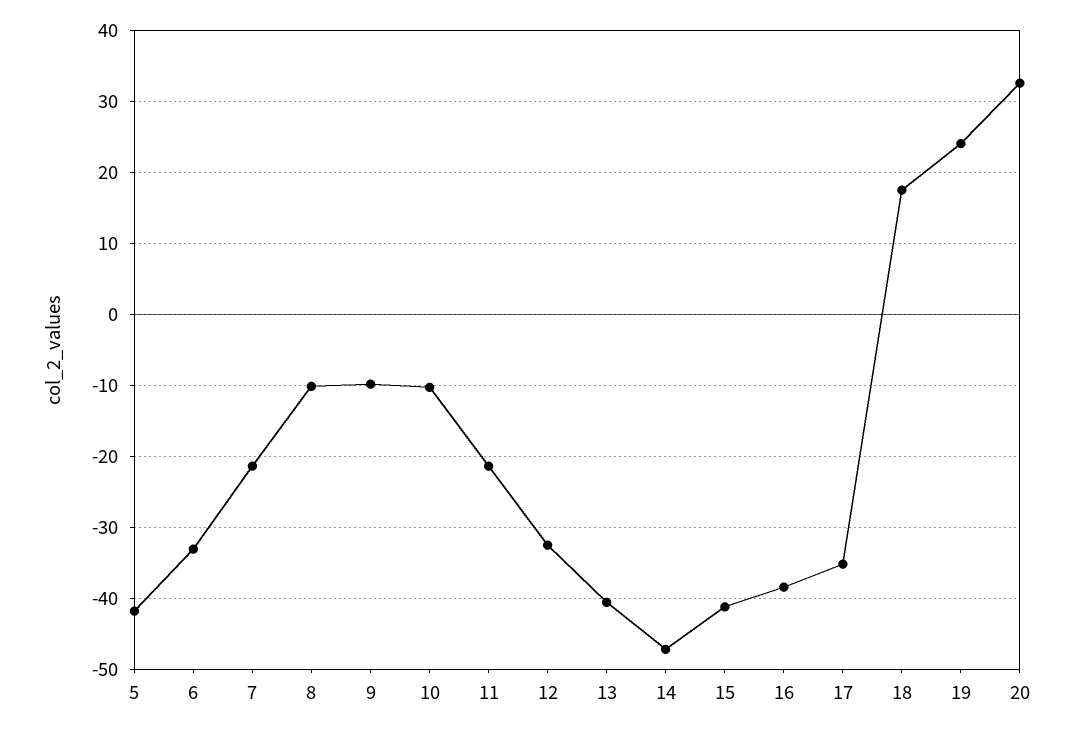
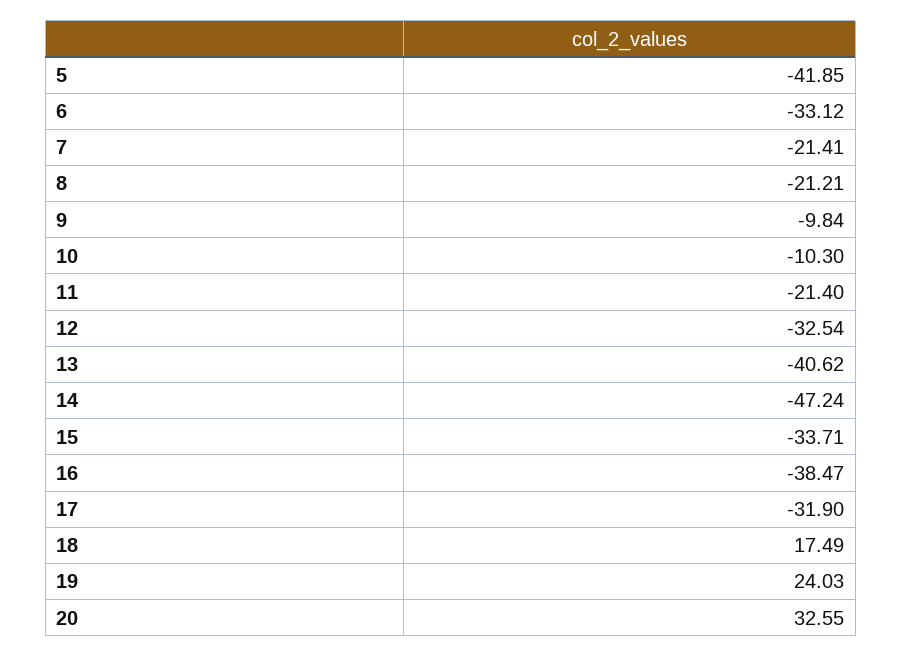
8: -10 -> -21.21
15: -41 -> -33.71
17: -35 -> -31.9

